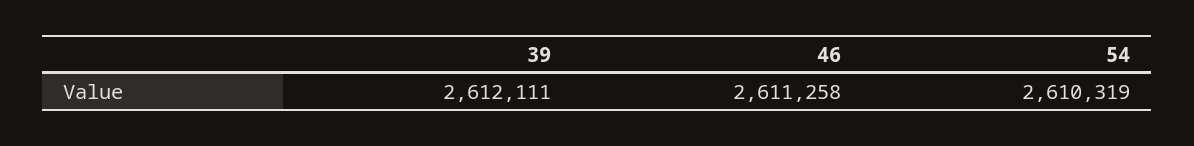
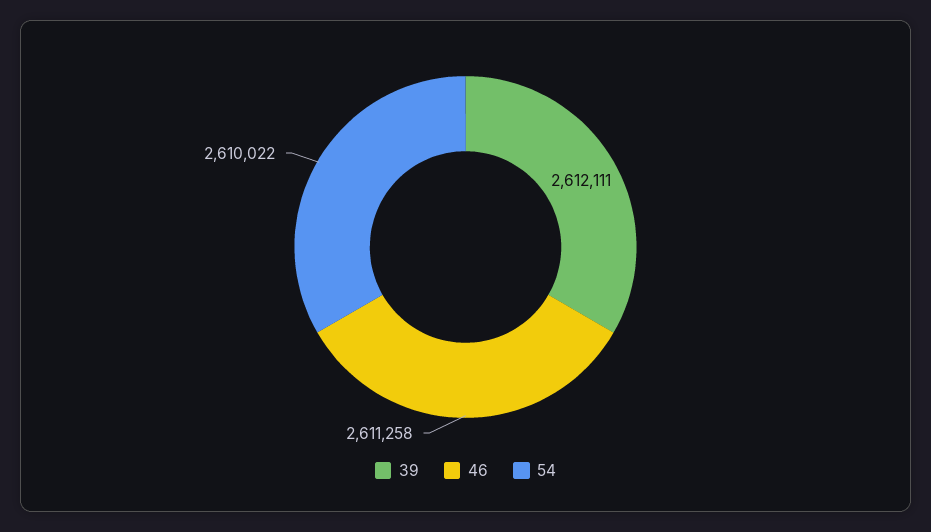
54: 2610319 -> 2610022

